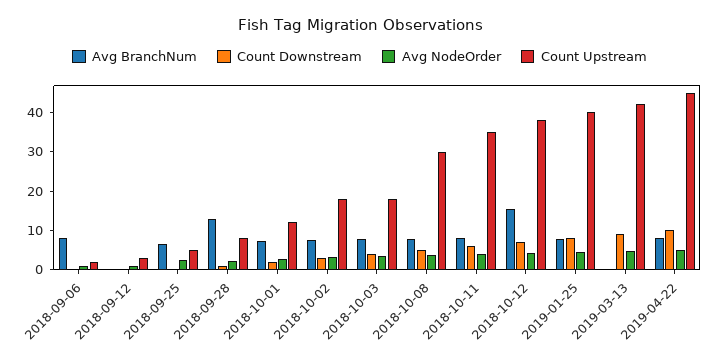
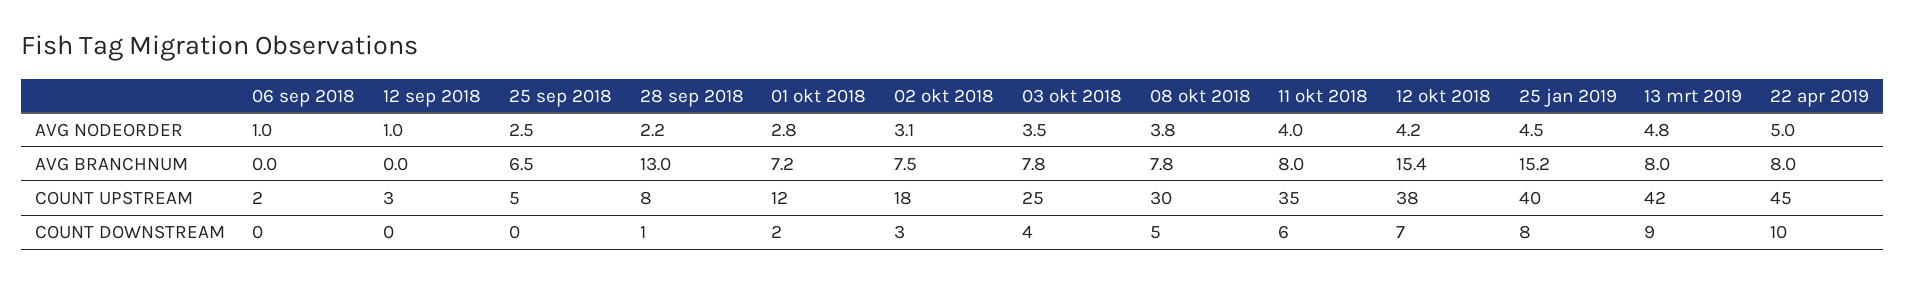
Avg BranchNum, 2018-09-06: 7.5 -> 0
Count Upstream, 2018-10-03: 17.5 -> 25
Avg BranchNum, 2019-01-25: 7.5 -> 15.2
Avg BranchNum, 2019-03-13: 0 -> 8

